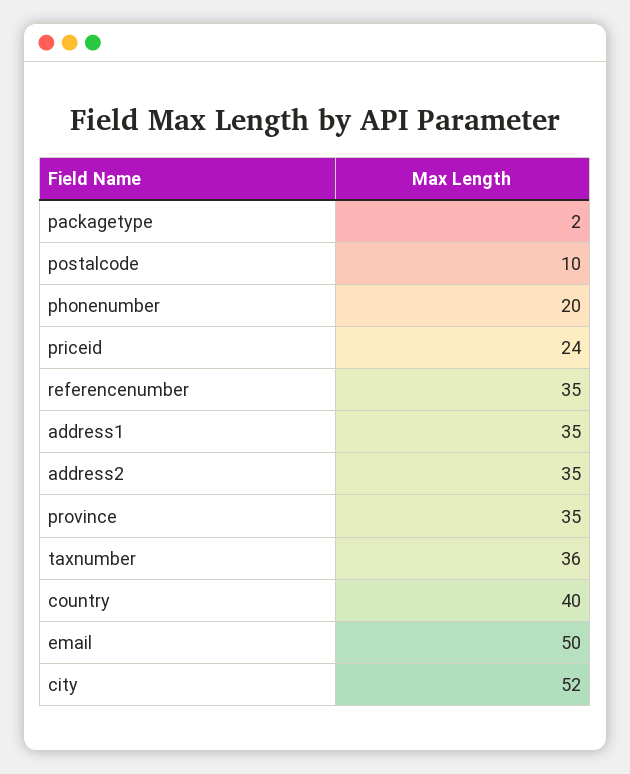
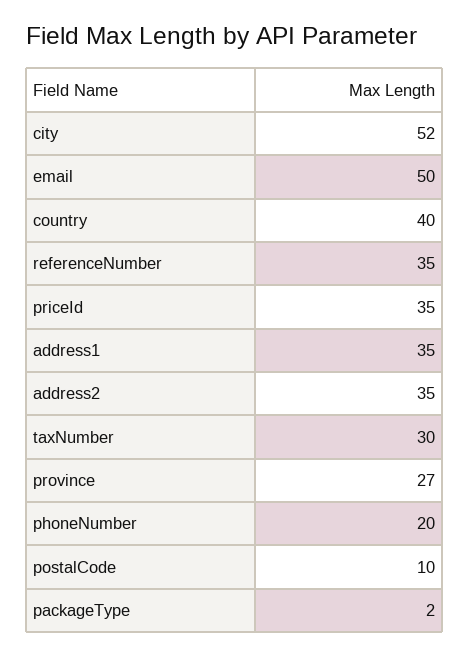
priceid: 24 -> 35
province: 35 -> 27
taxnumber: 36 -> 30

